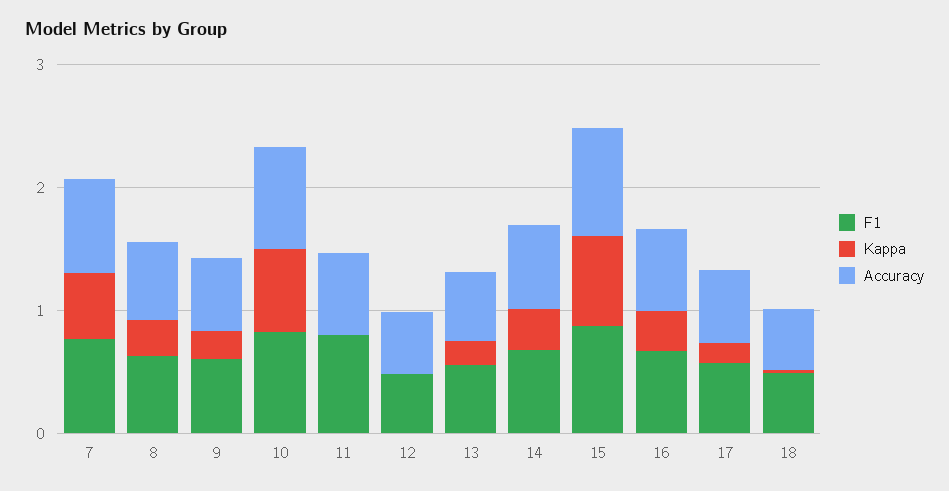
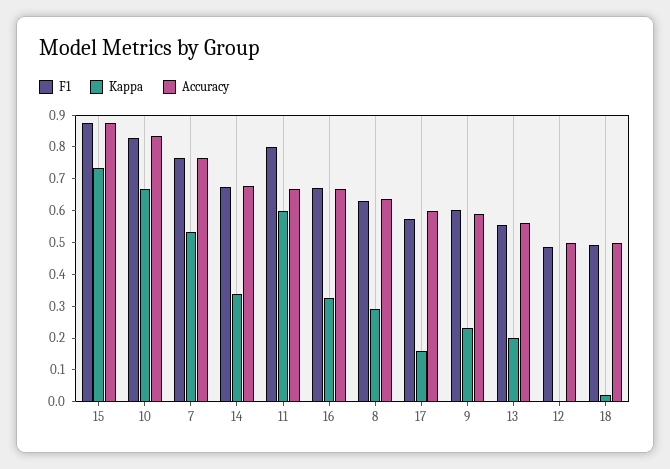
Kappa, 11: 0 -> 0.6

